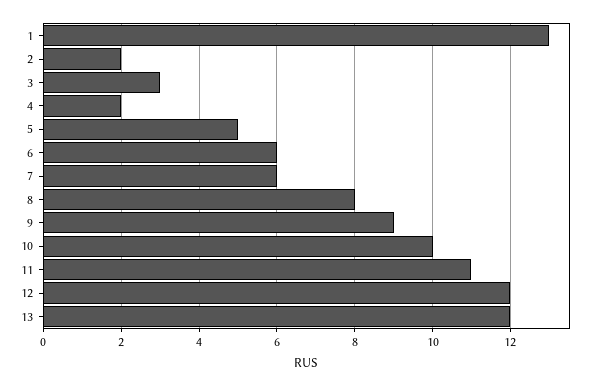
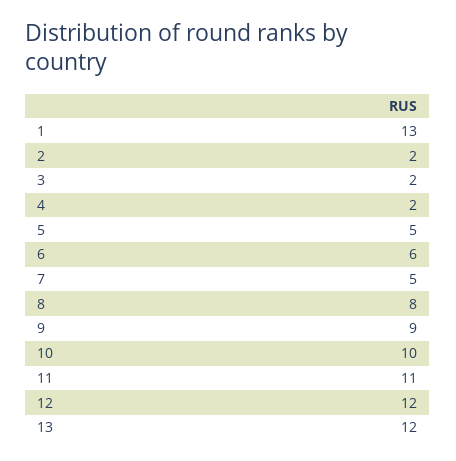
3: 3 -> 2
7: 6 -> 5

